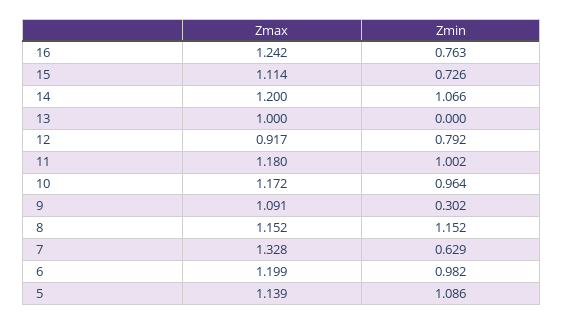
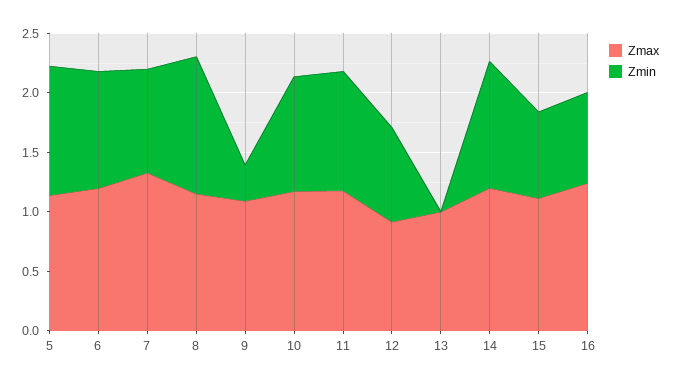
Zmin, 7: 0.629 -> 0.9

